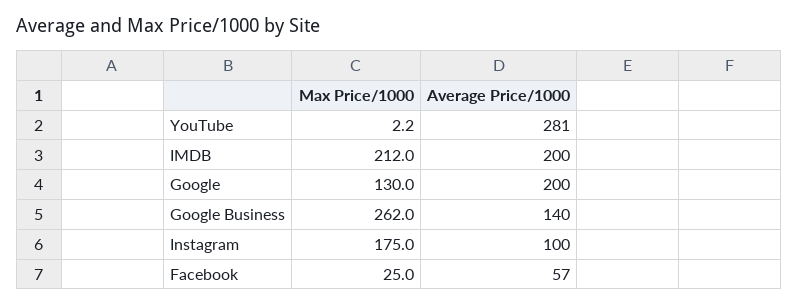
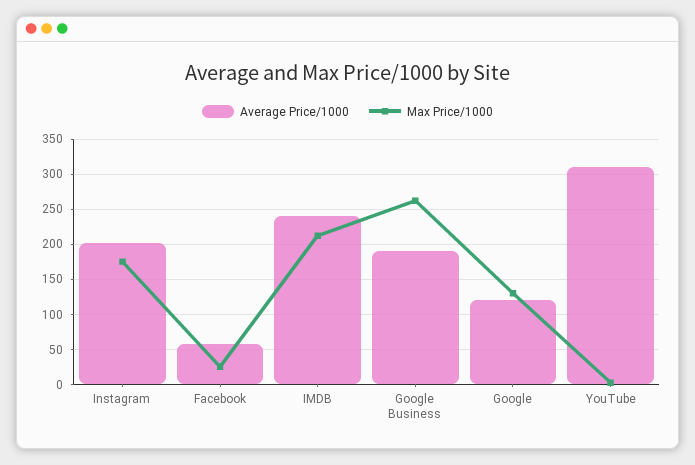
Average Price/1000, YouTube: 281 -> 310
Average Price/1000, IMDB: 200 -> 240
Average Price/1000, Google: 200 -> 120
Average Price/1000, Google Business: 140 -> 190
Average Price/1000, Instagram: 100 -> 200

